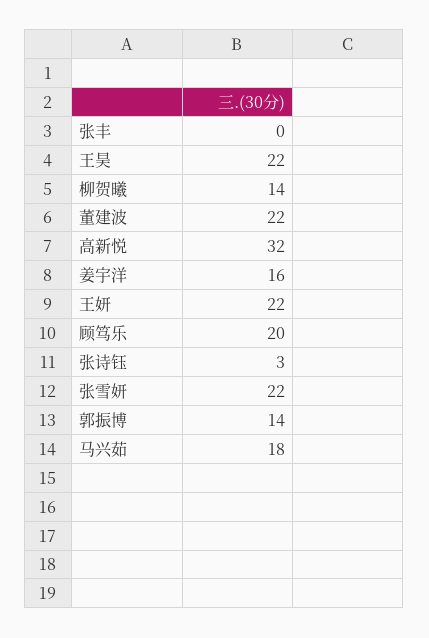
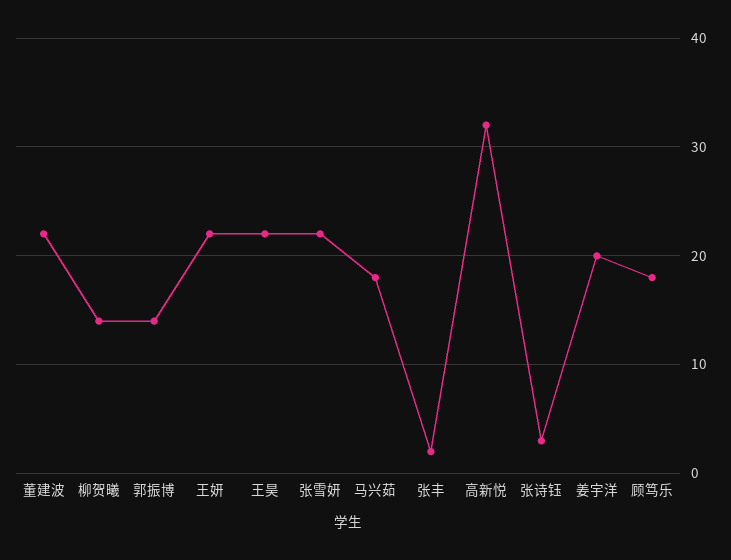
张丰: 0 -> 2
姜宇洋: 16 -> 20
顾笃乐: 20 -> 18

